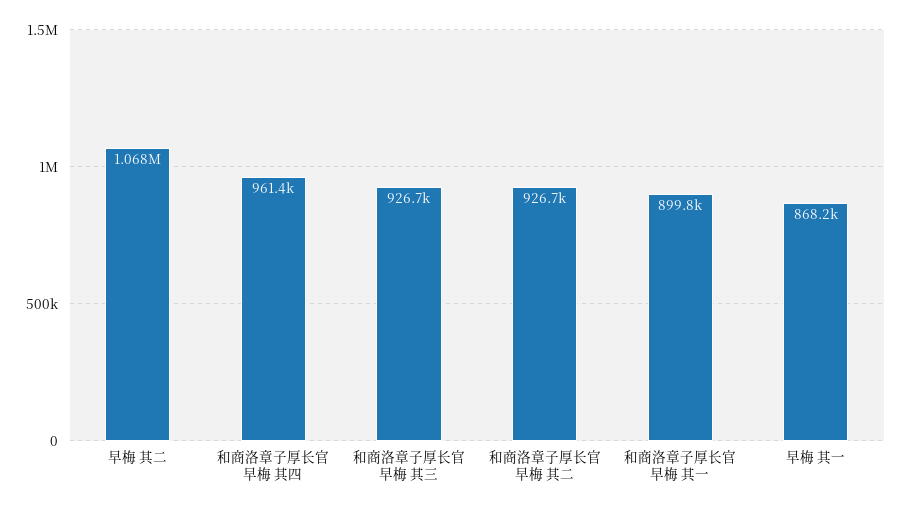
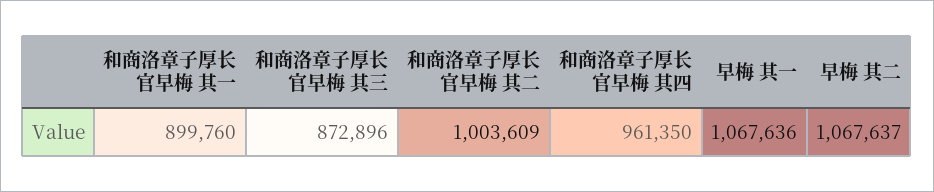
和商洛章子厚长官早梅 其三: 926700 -> 872896
和商洛章子厚长官早梅 其二: 926700 -> 1003609
早梅 其一: 868200 -> 1067636

